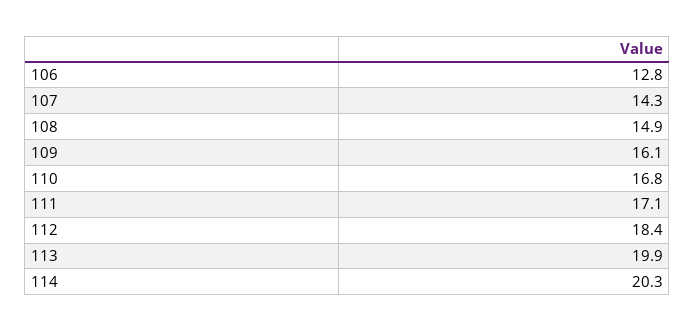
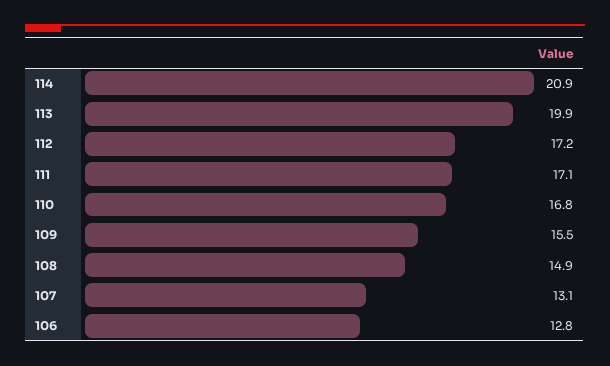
107: 14.3 -> 13.1
109: 16.1 -> 15.5
112: 18.4 -> 17.2
114: 20.3 -> 20.9

